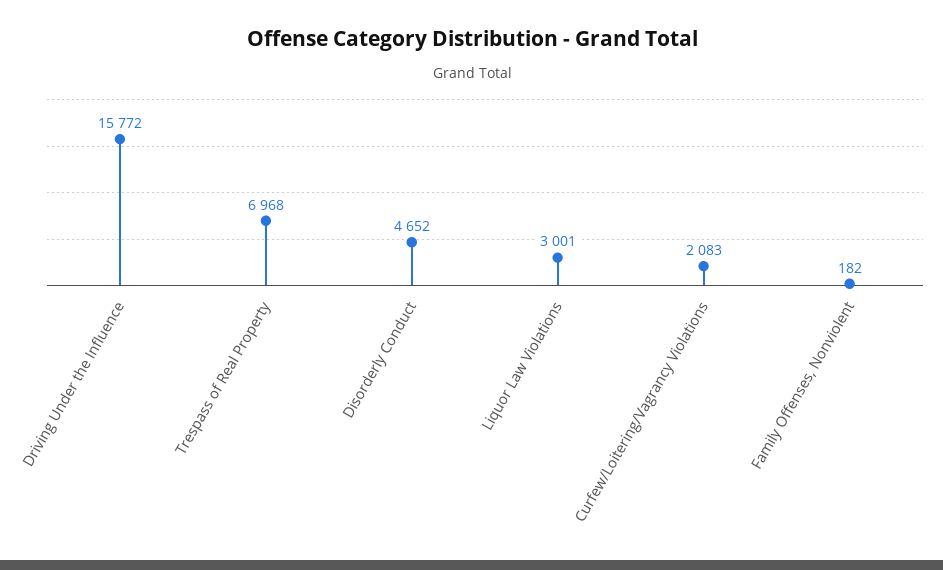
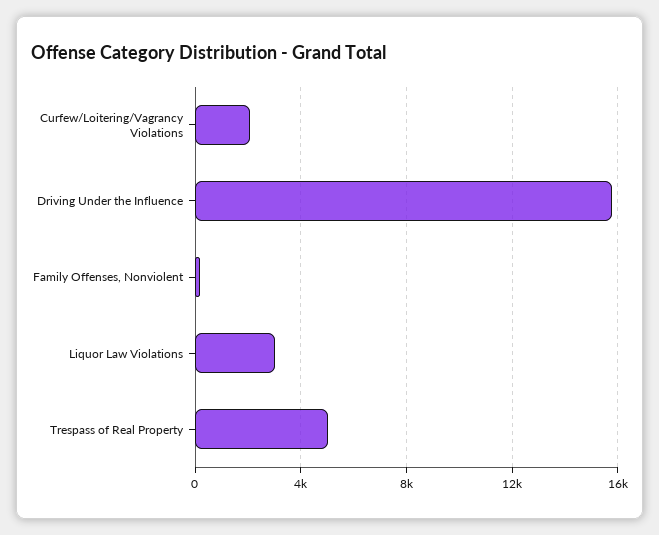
Trespass of Real Property: 6968 -> 5000
Disorderly Conduct: 4652 -> none

